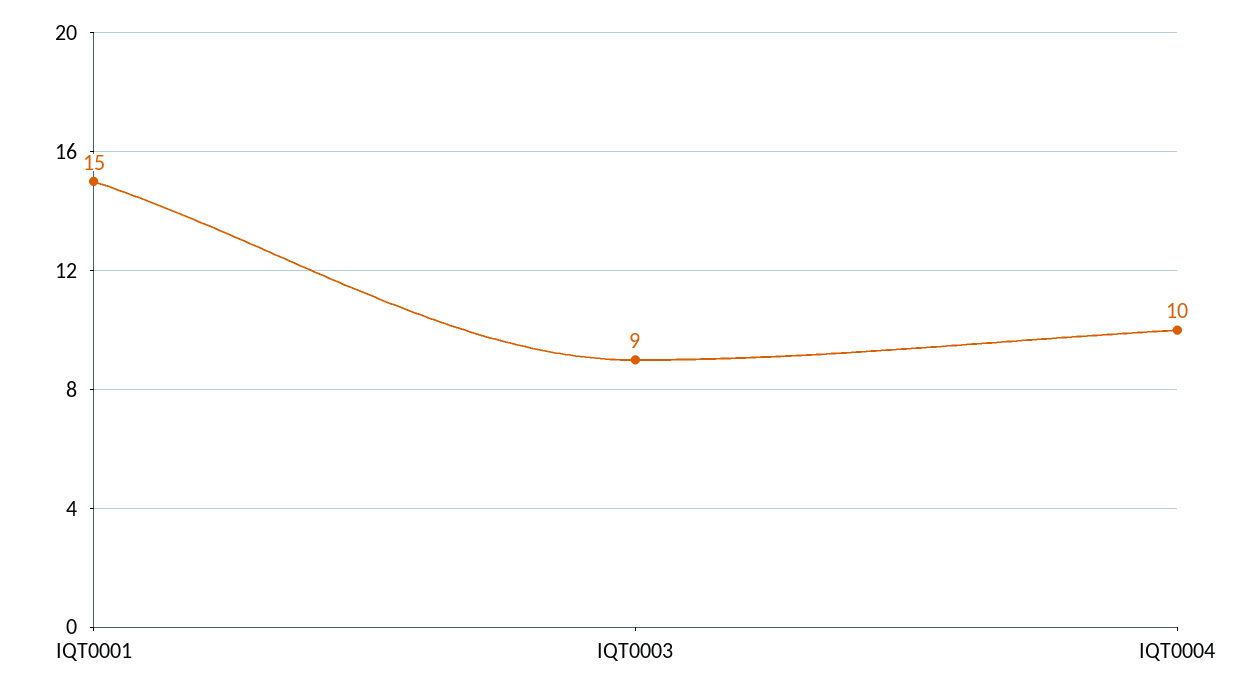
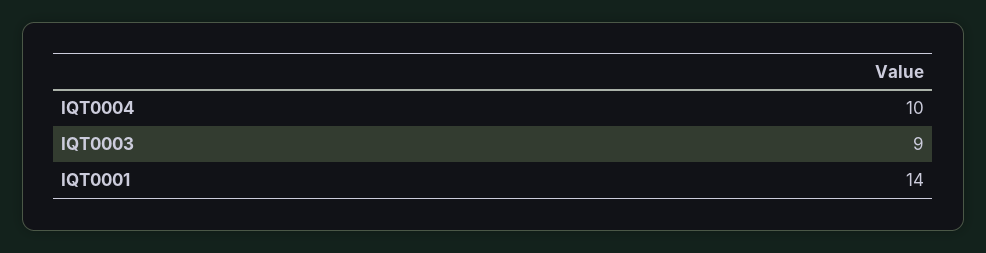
IQT0001: 15 -> 14

